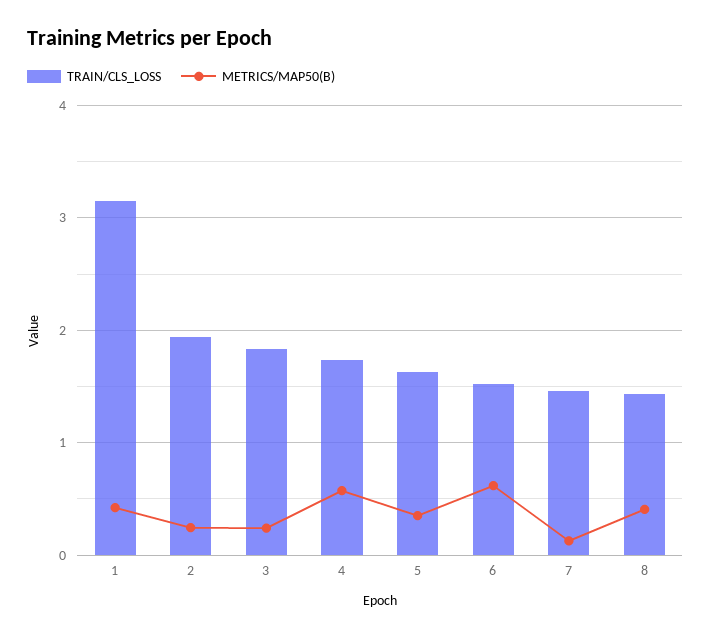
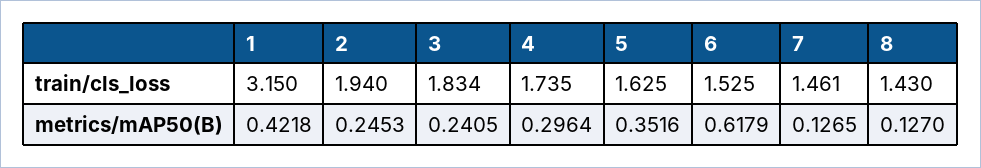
METRICS/MAP50(B), 4: 0.6 -> 0.2964
METRICS/MAP50(B), 8: 0.4 -> 0.127

